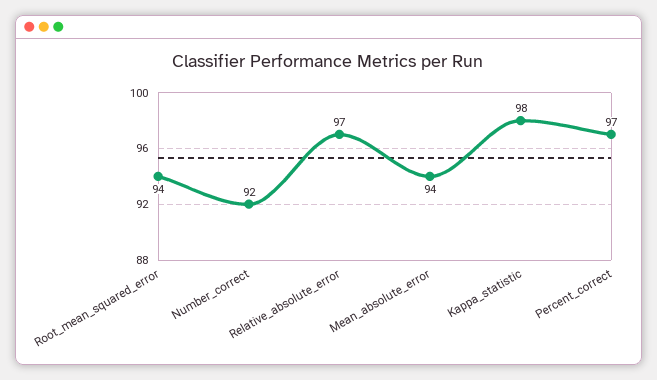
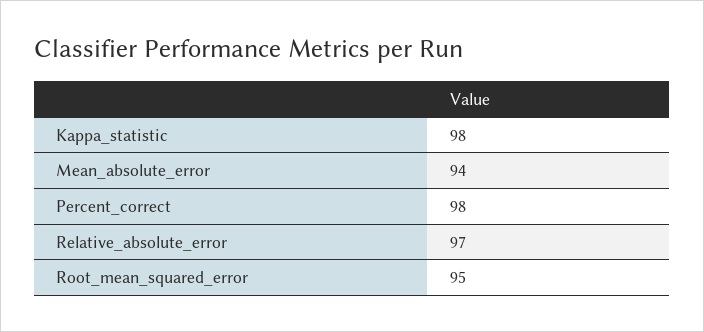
Root_mean_squared_error: 94 -> 95
Number_correct: 92 -> none
Percent_correct: 97 -> 98

